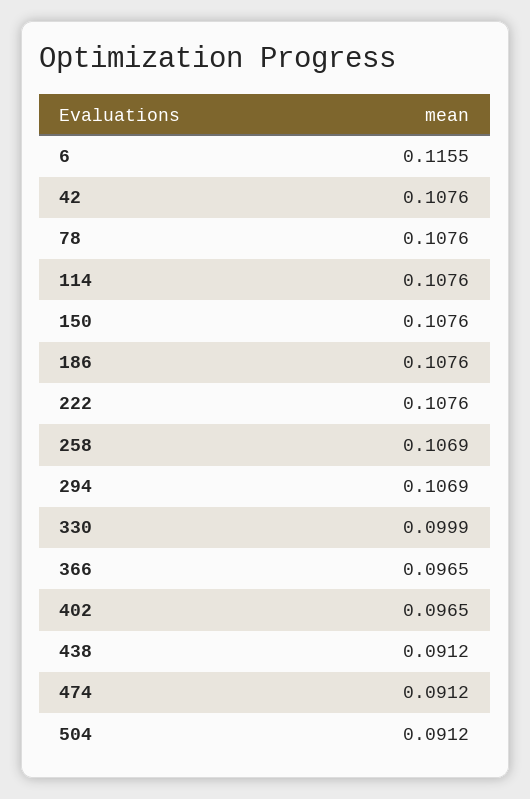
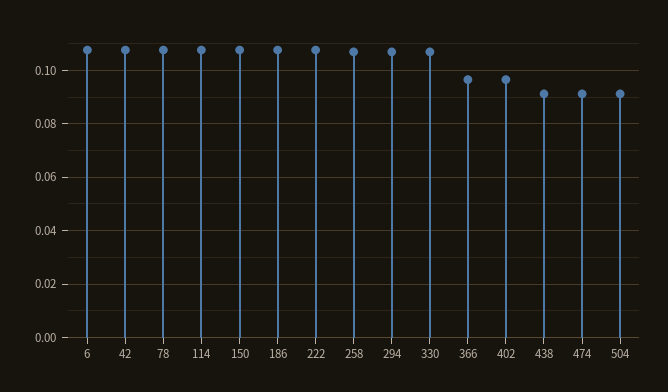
6: 0.1155 -> 0.1075
330: 0.0999 -> 0.1075

